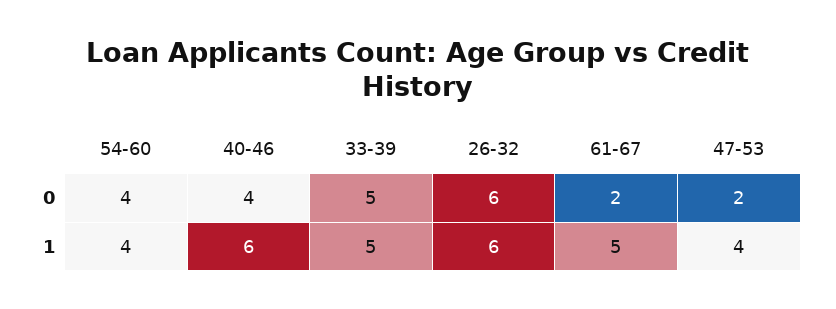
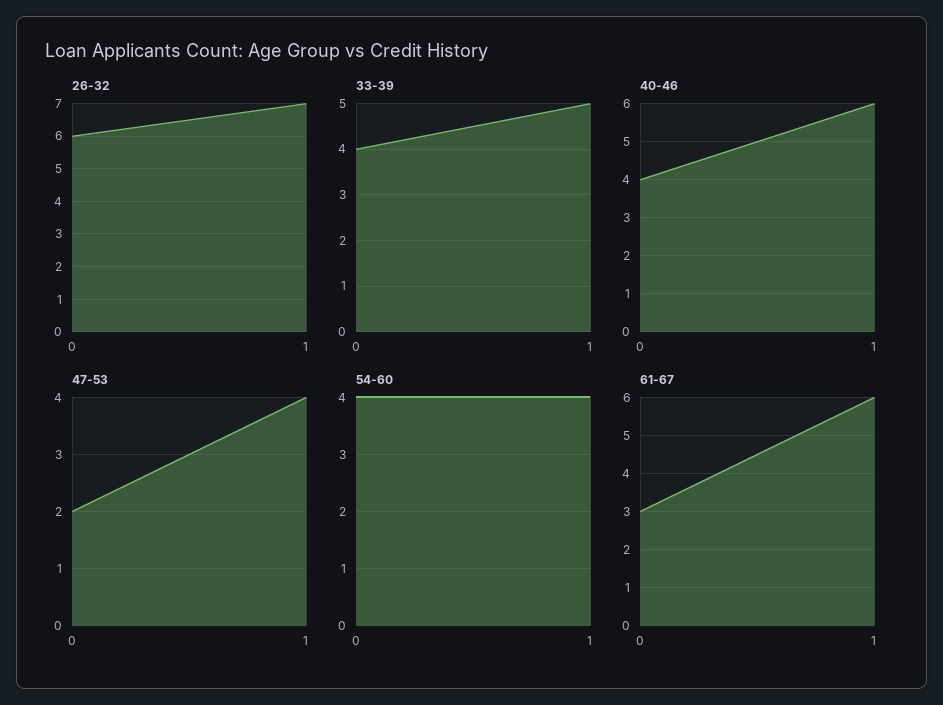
33-39, 0: 5 -> 4
61-67, 0: 2 -> 3
26-32, 1: 6 -> 7
61-67, 1: 5 -> 6

